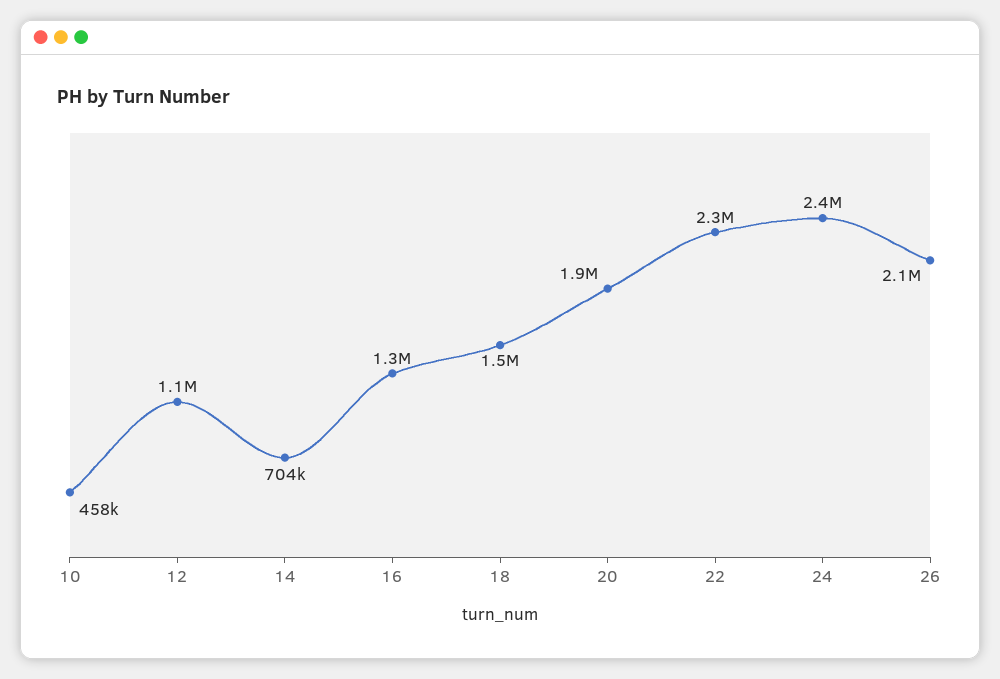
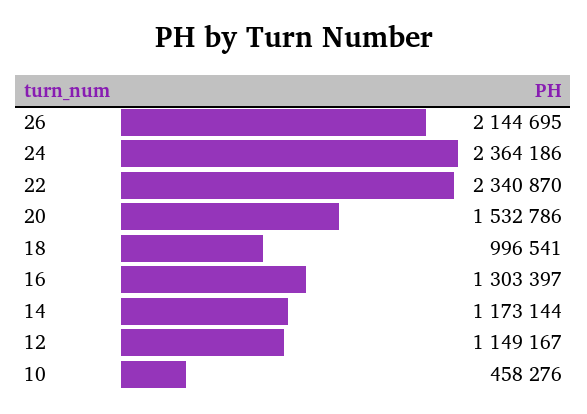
14: 704000 -> 1173144
18: 1500000 -> 996541
20: 1900000 -> 1532786

